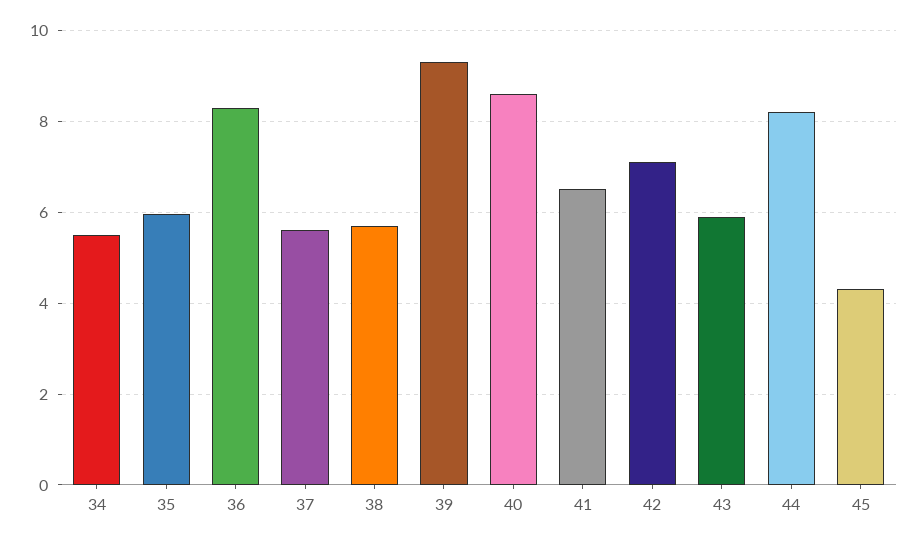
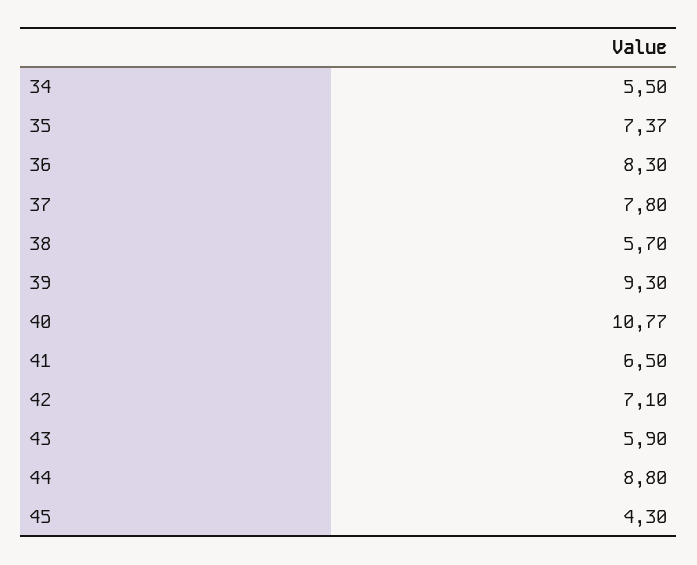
35: 6 -> 7.37
37: 5.6 -> 7.8
40: 8.6 -> 10.77
44: 8.2 -> 8.8

